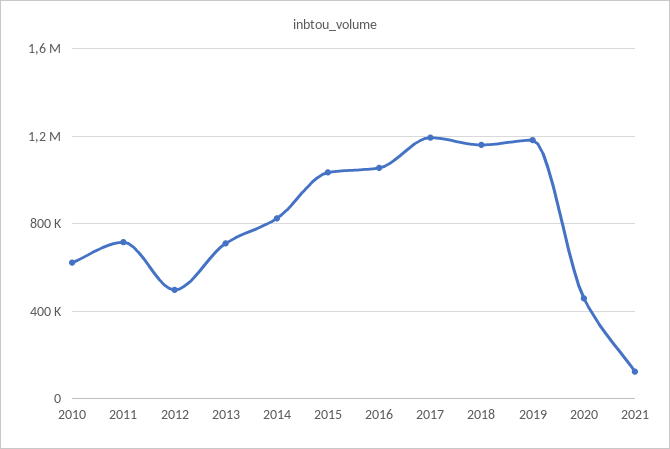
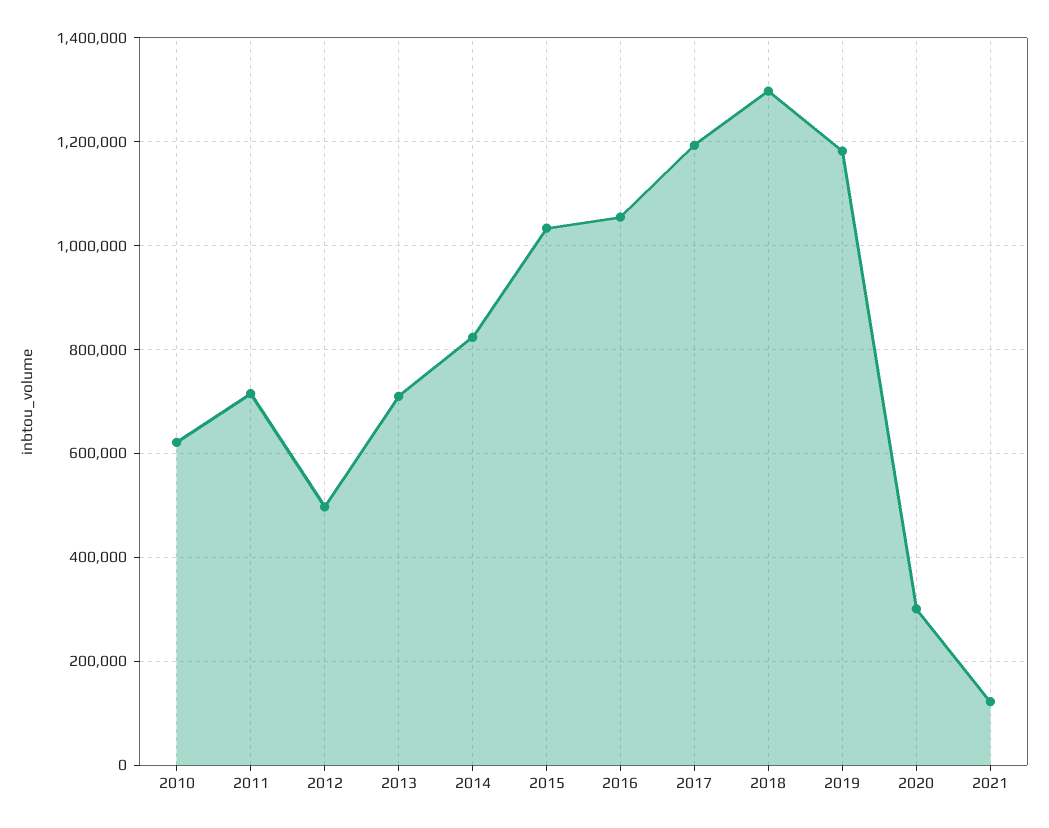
2018: 1150000 -> 1300000
2020: 450000 -> 300000

